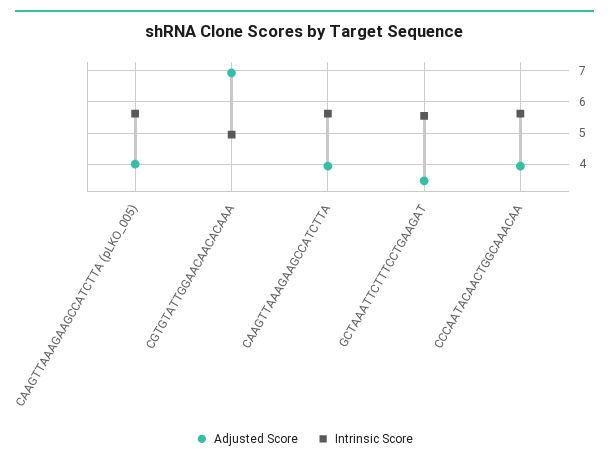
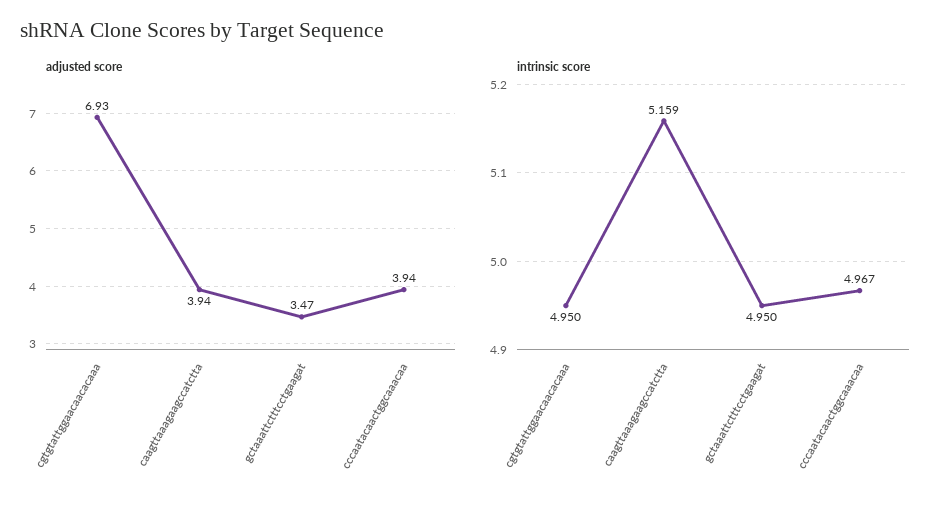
Adjusted Score, CAAGTTAAAGAAGCCATCTTA (pLKO_005): 4 -> none
Intrinsic Score, CAAGTTAAAGAAGCCATCTTA (pLKO_005): 5.6 -> none
Intrinsic Score, CAAGTTAAAGAAGCCATCTTA: 5.6 -> 5.159
Intrinsic Score, GCTAAATTCTTTCCTGAAGAT: 5.6 -> 4.95
Intrinsic Score, CCCAATACAACTGGCAAACAA: 5.6 -> 4.967

